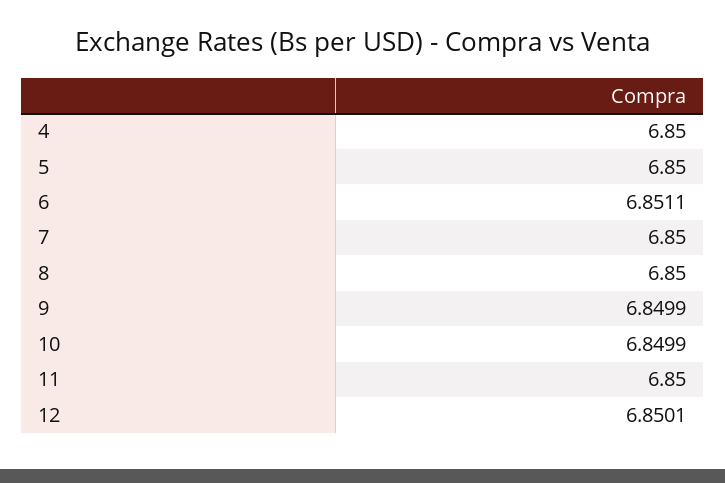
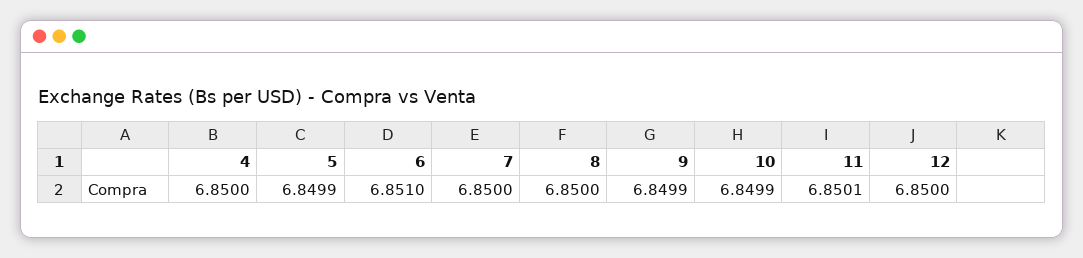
5: 6.85 -> 6.8499
6: 6.8511 -> 6.851
11: 6.85 -> 6.8501
12: 6.8501 -> 6.85

